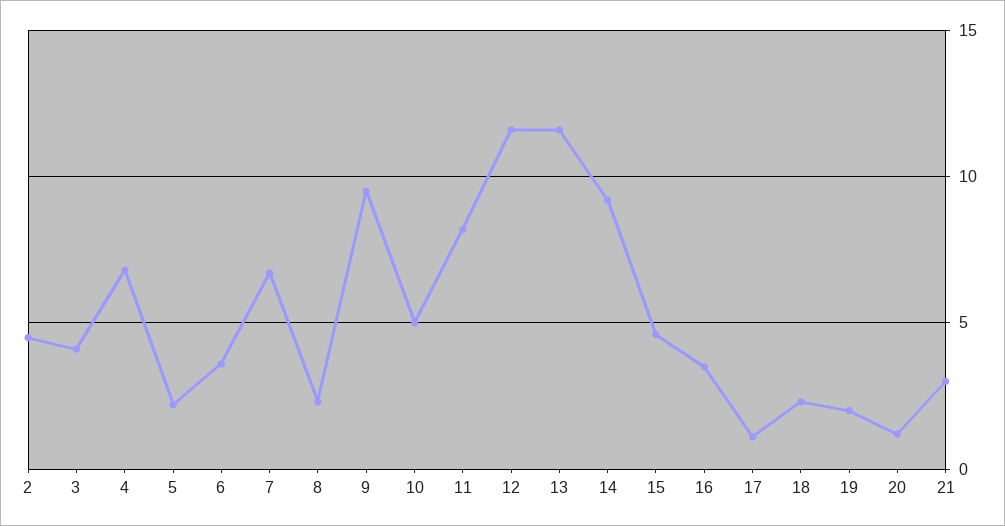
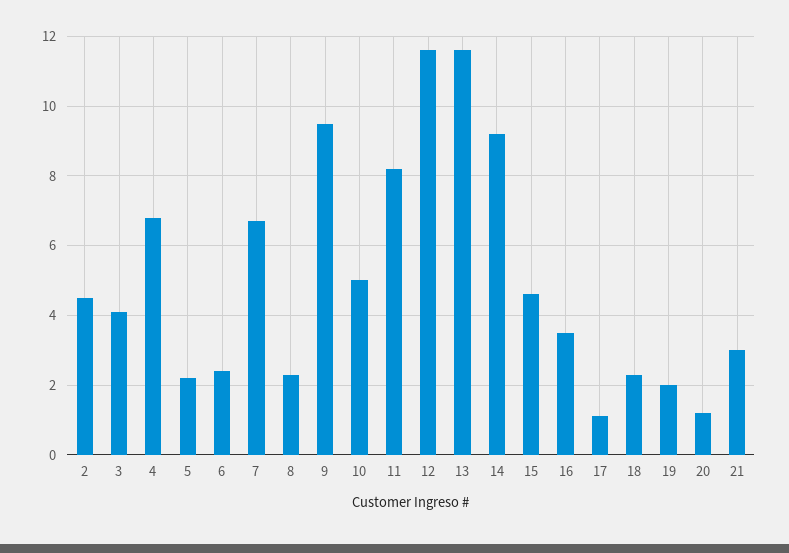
6: 3.5 -> 2.5

